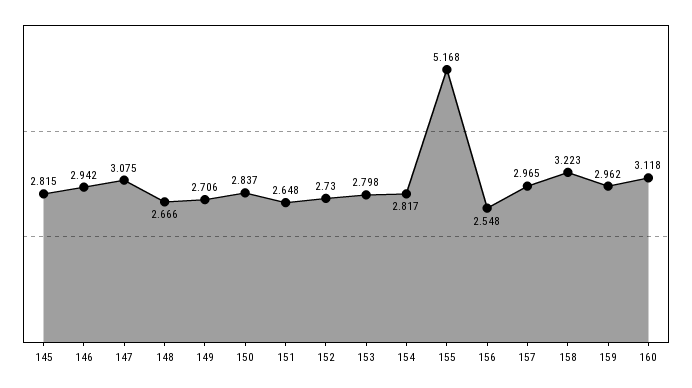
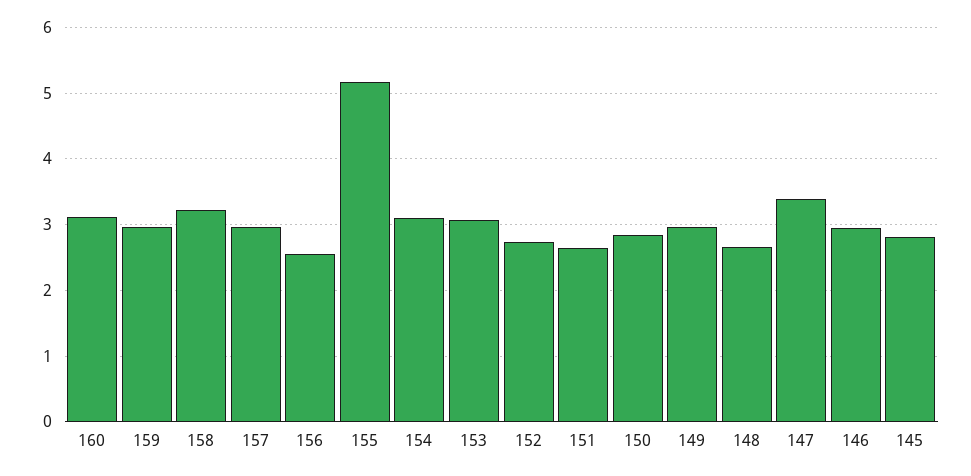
147: 3.075 -> 3.4
149: 2.706 -> 3
153: 2.798 -> 3.1
154: 2.817 -> 3.1

